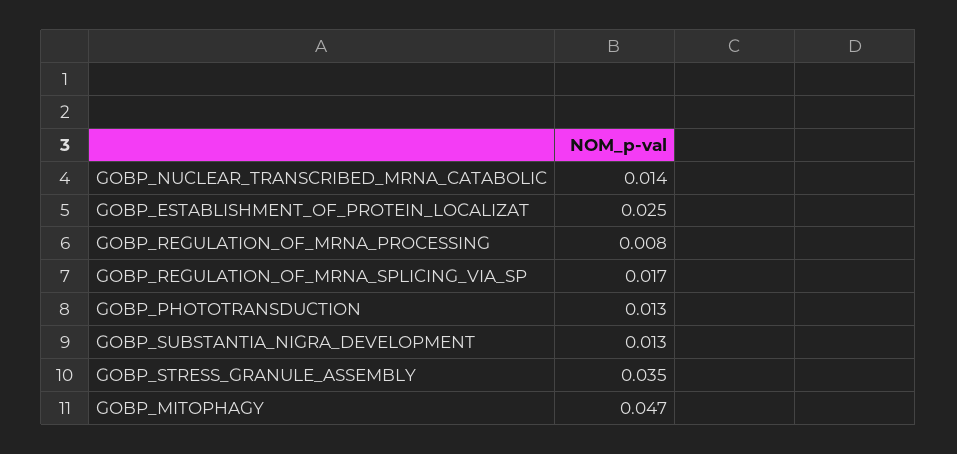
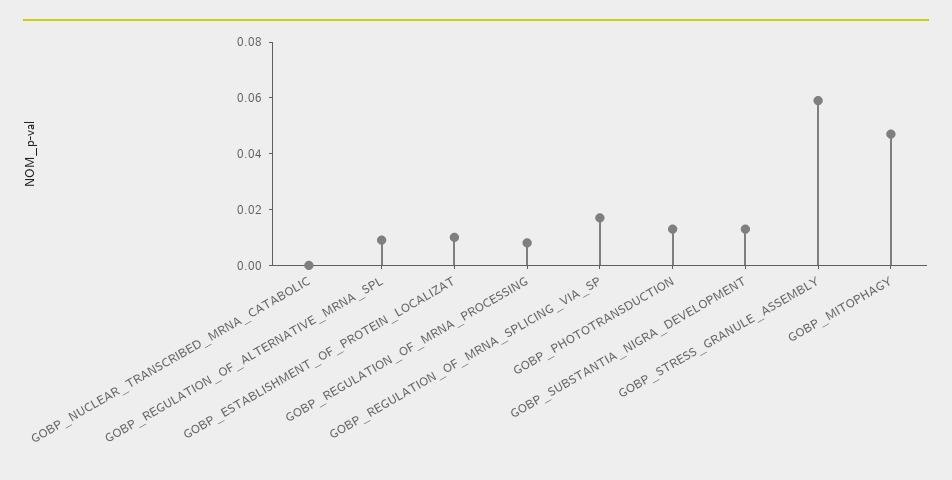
GOBP_NUCLEAR_TRANSCRIBED_MRNA_CATABOLIC: 0.014 -> 0
GOBP_ESTABLISHMENT_OF_PROTEIN_LOCALIZAT: 0.025 -> 0.01
GOBP_STRESS_GRANULE_ASSEMBLY: 0.035 -> 0.06
GOBP_REGULATION_OF_ALTERNATIVE_MRNA_SPL: none -> 0.01

